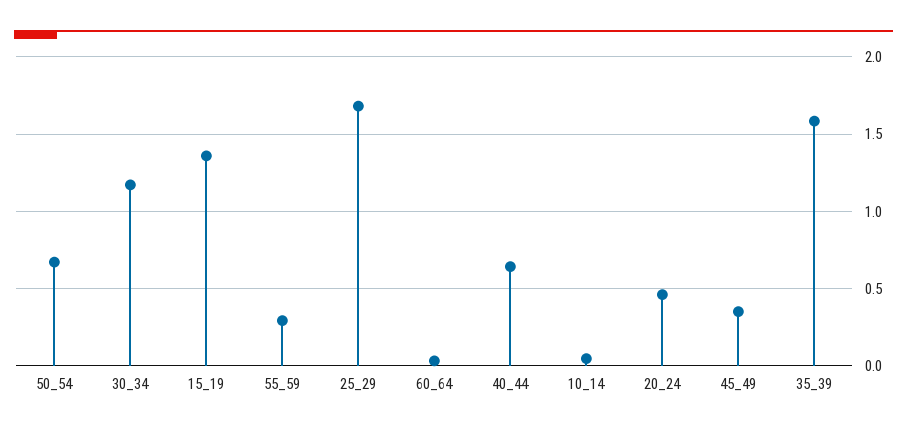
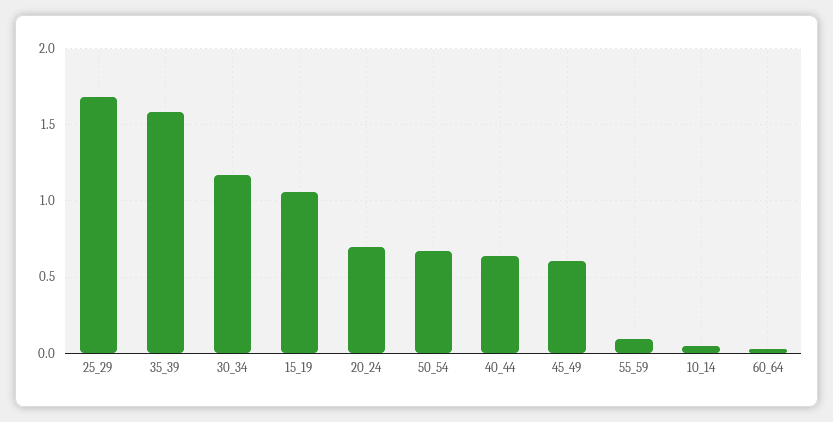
15_19: 1.35 -> 1.05
55_59: 0.3 -> 0.1
20_24: 0.45 -> 0.7
45_49: 0.35 -> 0.6

